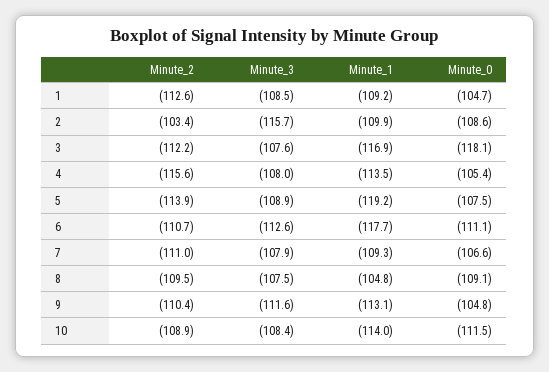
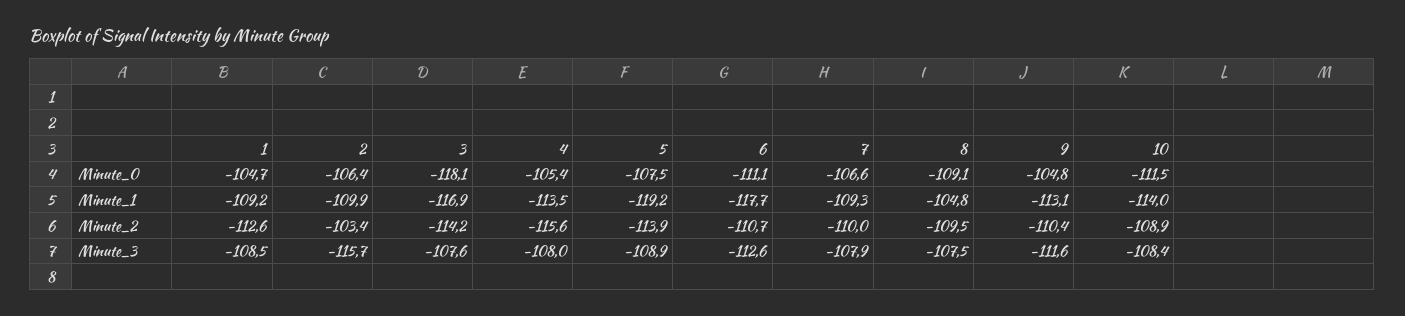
Minute_0, 2: -108.6 -> -106.4
Minute_2, 3: -112.2 -> -114.2
Minute_2, 7: -111 -> -110

